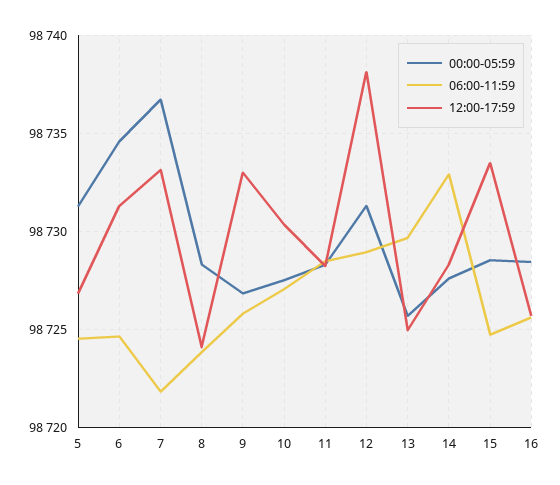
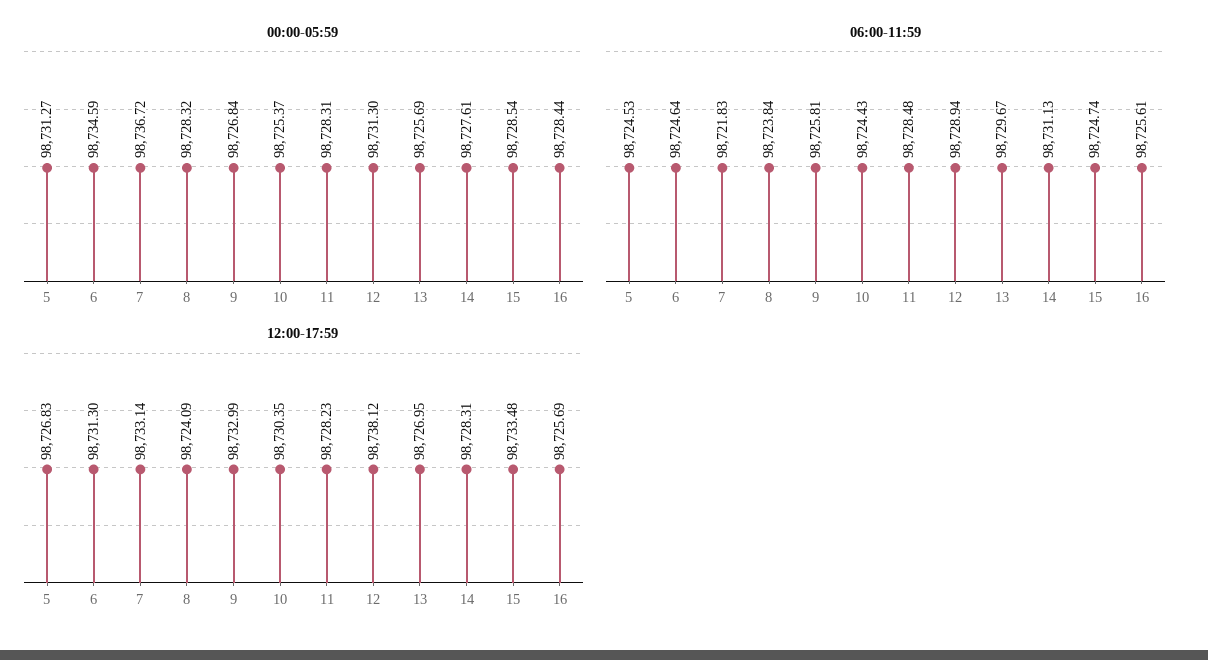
00:00-05:59, 10: 98727.5 -> 98725.37
06:00-11:59, 10: 98727 -> 98724.43
12:00-17:59, 13: 98725 -> 98726.95
06:00-11:59, 14: 98733 -> 98731.13

